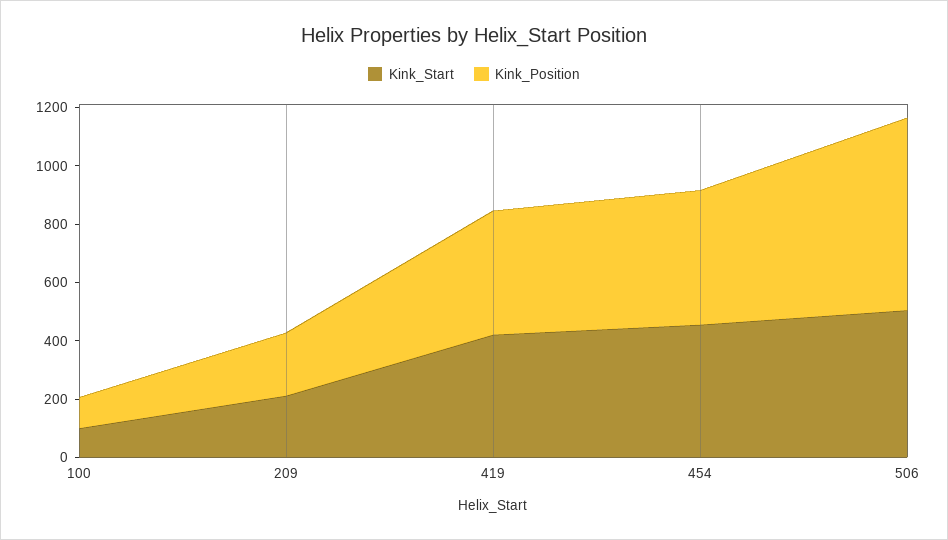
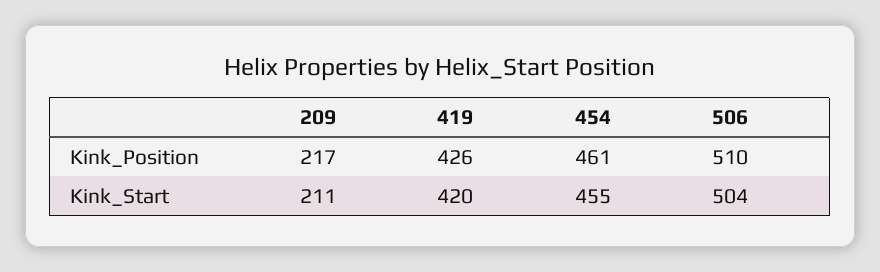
Kink_Start, 100: 100 -> none
Kink_Position, 100: 100 -> none
Kink_Position, 506: 650 -> 510

